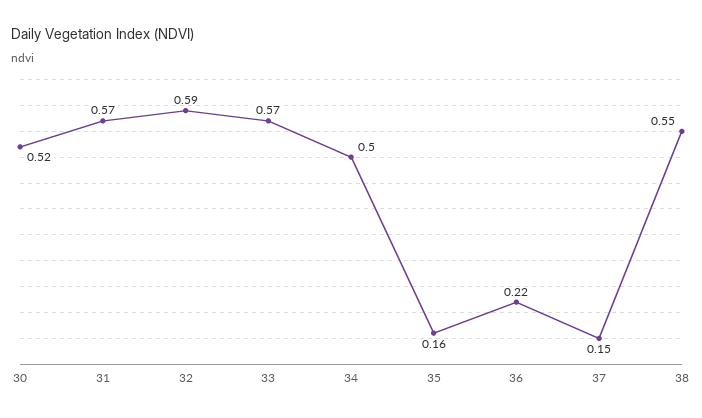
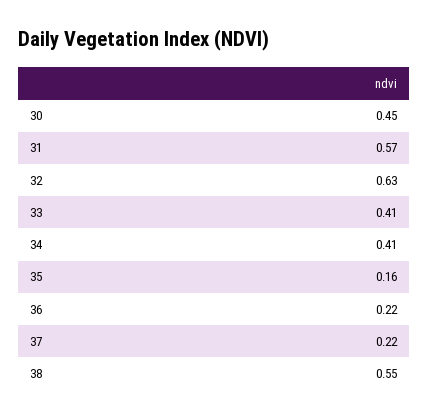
30: 0.52 -> 0.45
32: 0.59 -> 0.63
33: 0.57 -> 0.41
34: 0.5 -> 0.41
37: 0.15 -> 0.22

